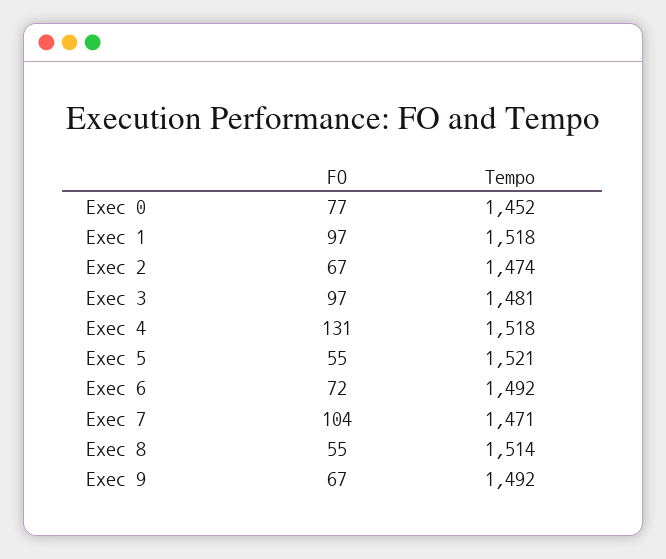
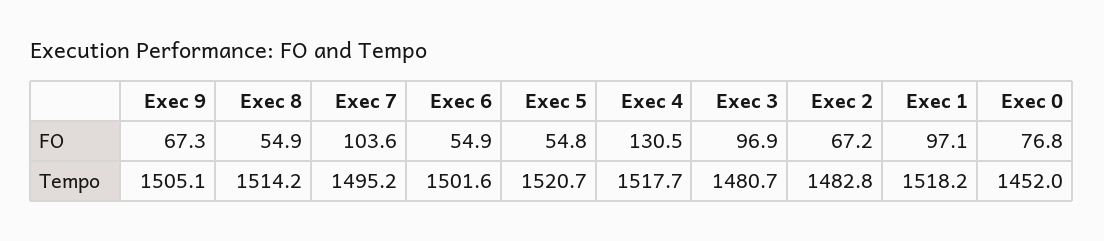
Tempo, Exec 2: 1474 -> 1482.8
FO, Exec 6: 72 -> 54.9
Tempo, Exec 6: 1492 -> 1501.6
Tempo, Exec 7: 1471 -> 1495.2
Tempo, Exec 9: 1492 -> 1505.1

